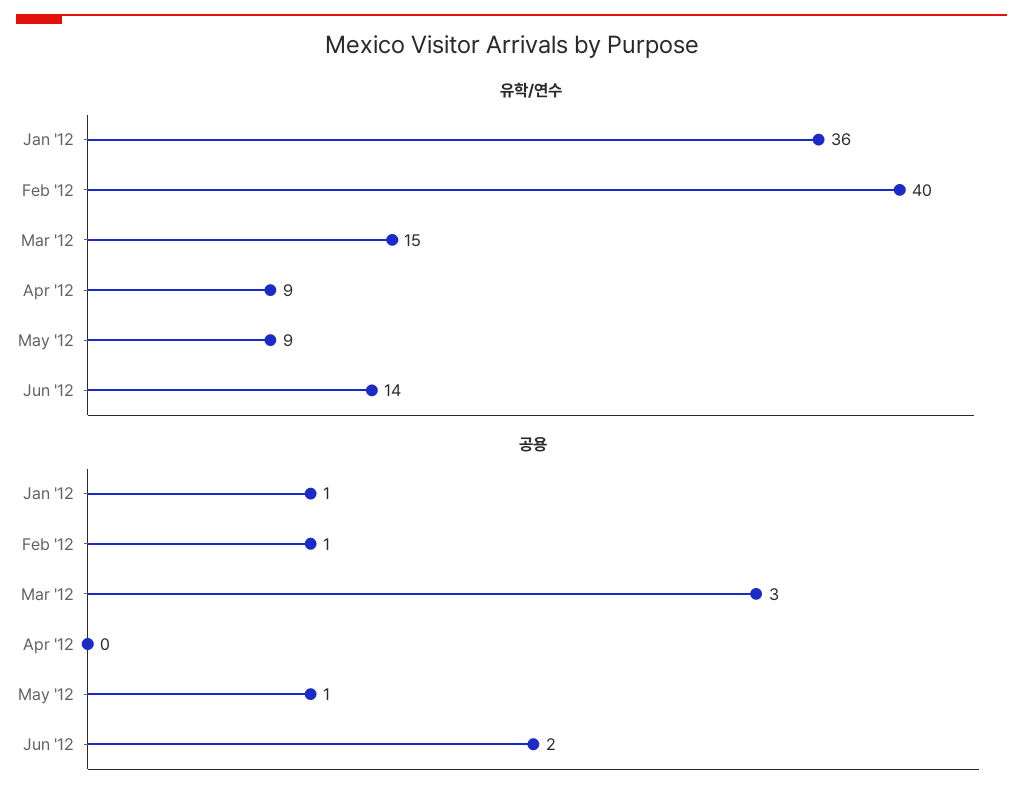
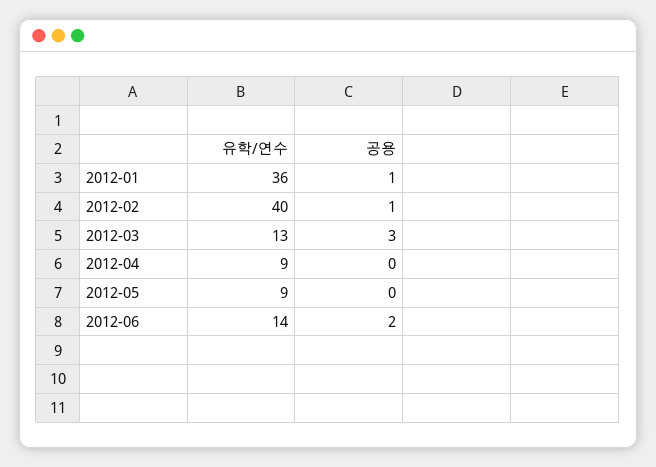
유학/연수, Mar '12: 15 -> 13
공용, May '12: 1 -> 0

